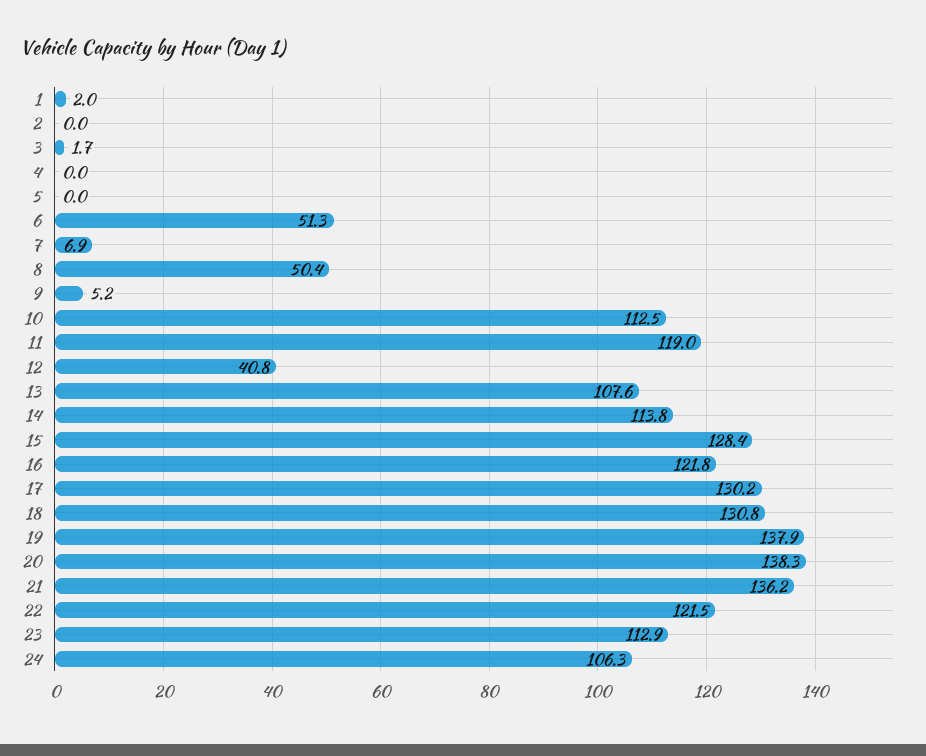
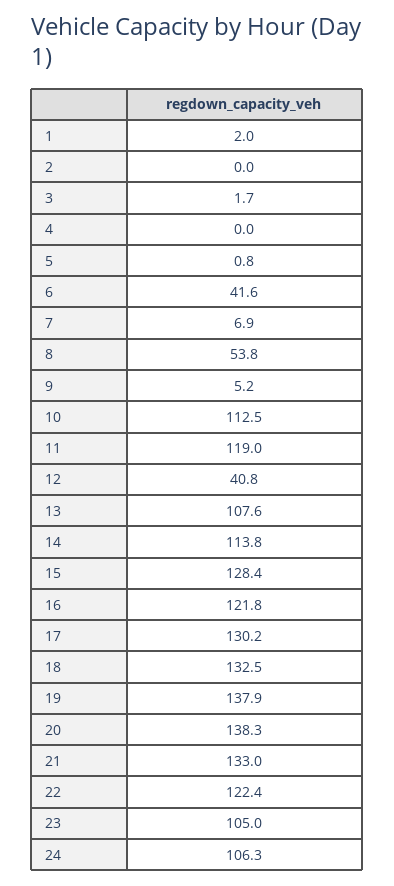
5: 0 -> 0.8
6: 51.3 -> 41.6
8: 50.4 -> 53.8
18: 130.8 -> 132.5
21: 136.2 -> 133
22: 121.5 -> 122.4
23: 112.9 -> 105

